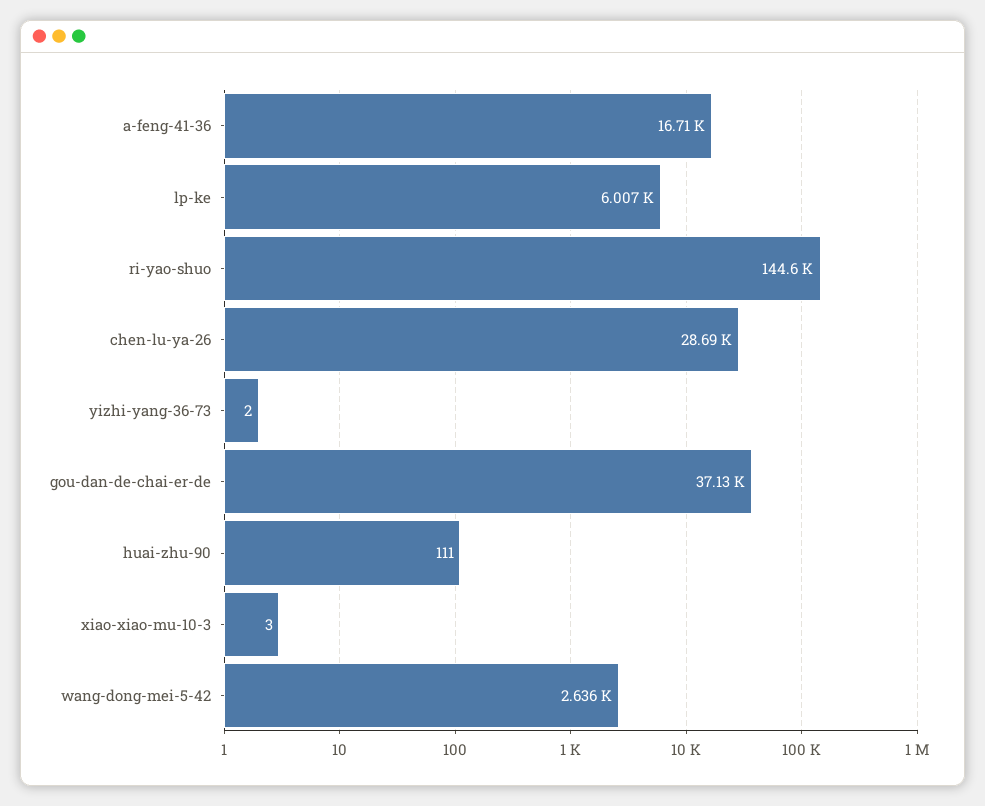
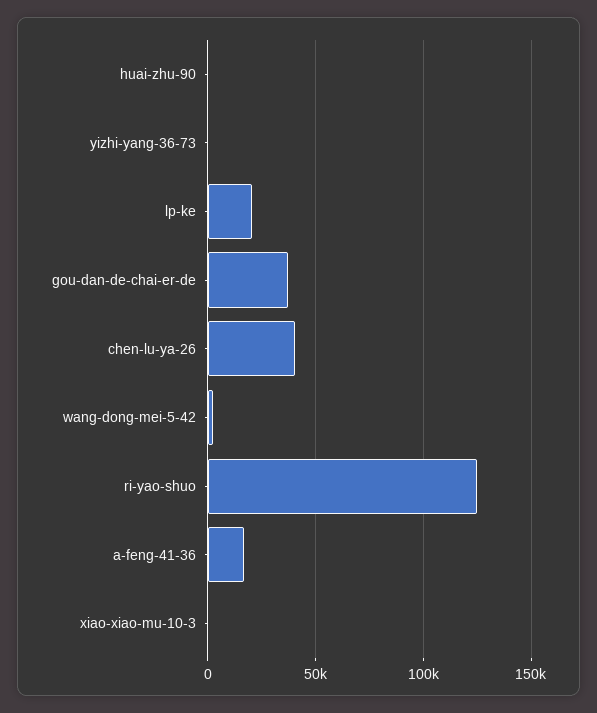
lp-ke: 6007 -> 20000
ri-yao-shuo: 144600 -> 125000
chen-lu-ya-26: 28690 -> 40000

